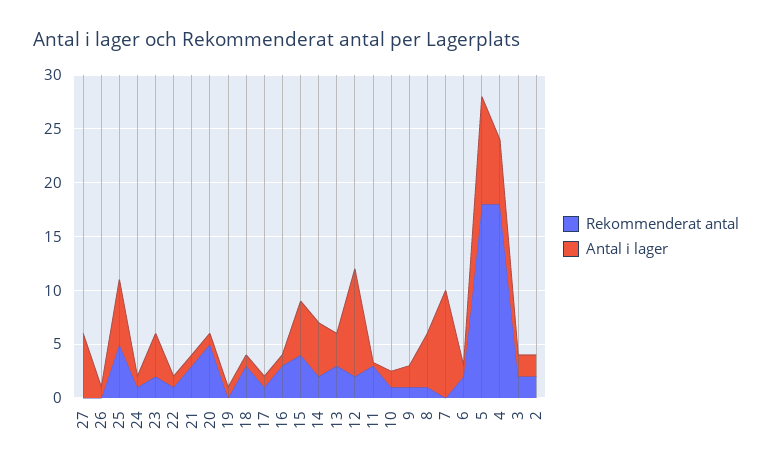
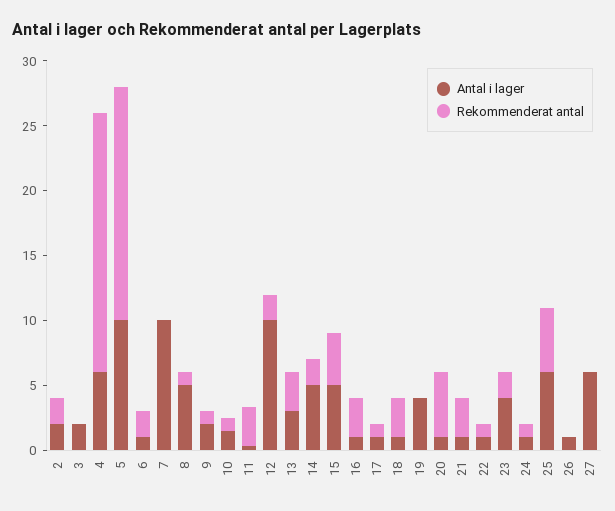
Antal i lager, 19: 1 -> 4
Rekommenderat antal, 4: 18 -> 20
Rekommenderat antal, 3: 2 -> 0

